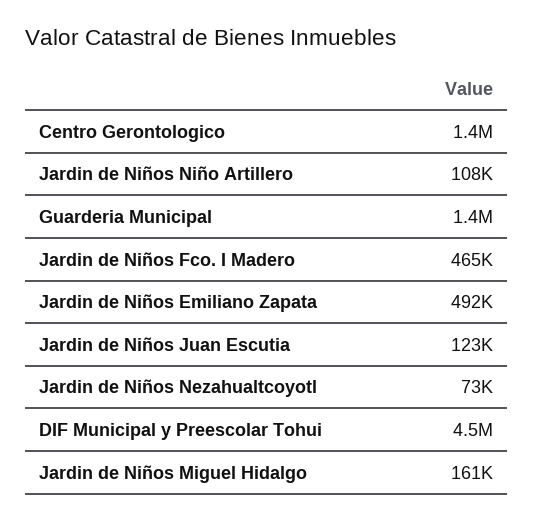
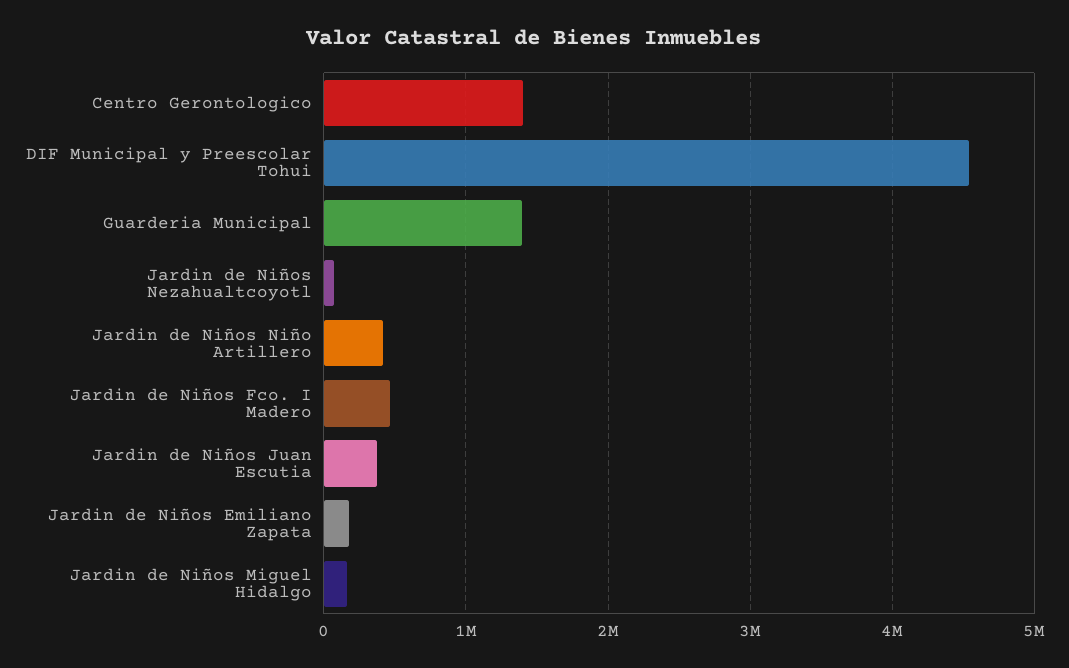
Jardin de Niños Niño Artillero: 108000 -> 400000
Jardin de Niños Emiliano Zapata: 492000 -> 200000
Jardin de Niños Juan Escutia: 123000 -> 400000

